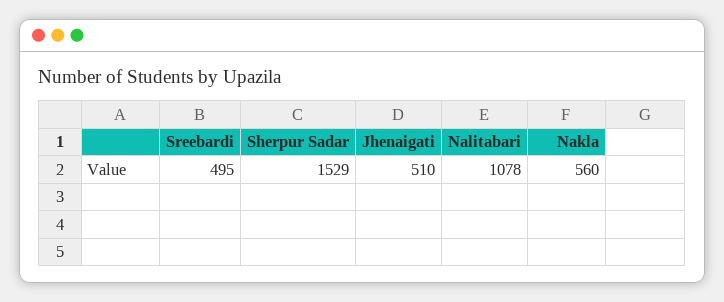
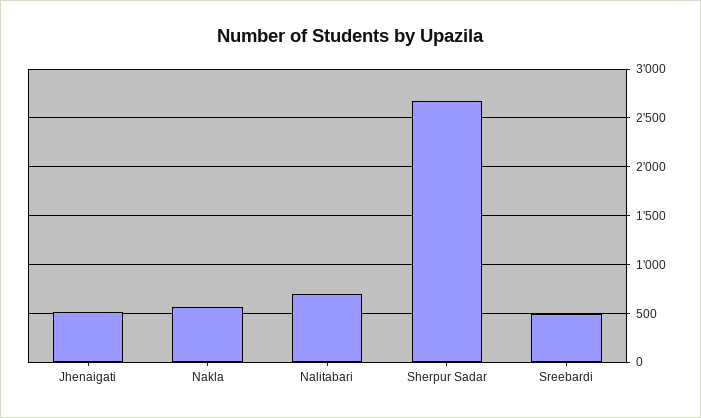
Sherpur Sadar: 1529 -> 2700
Nalitabari: 1078 -> 700

